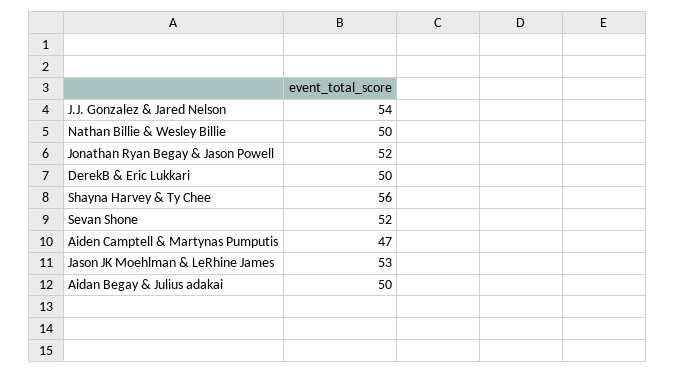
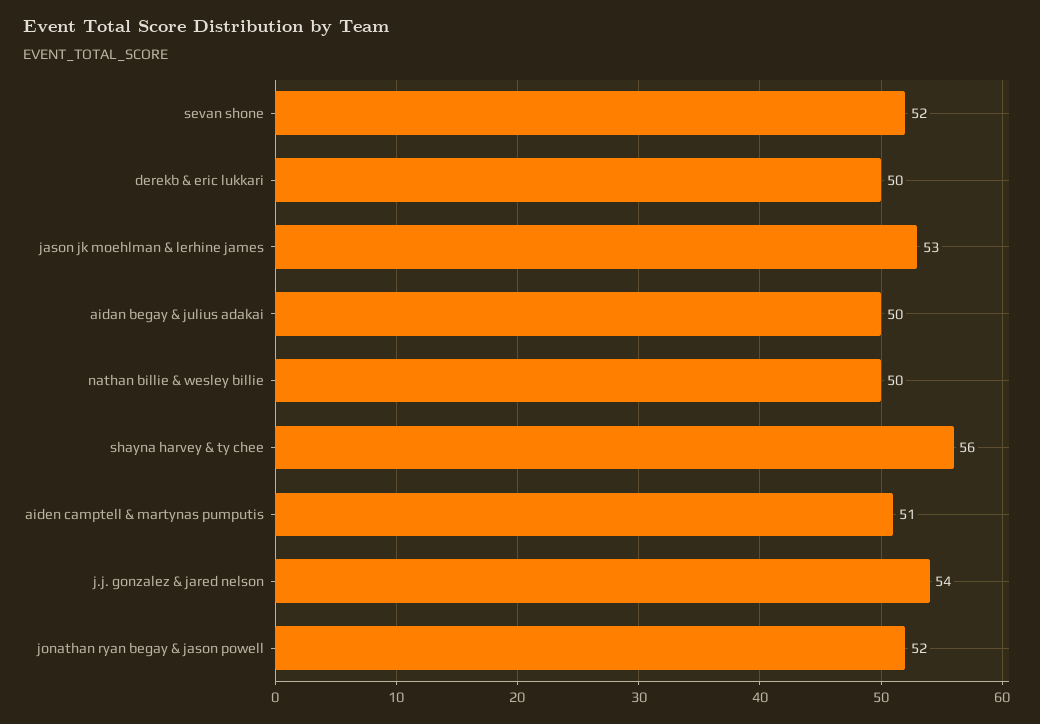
Aiden Camptell & Martynas Pumputis: 47 -> 51

